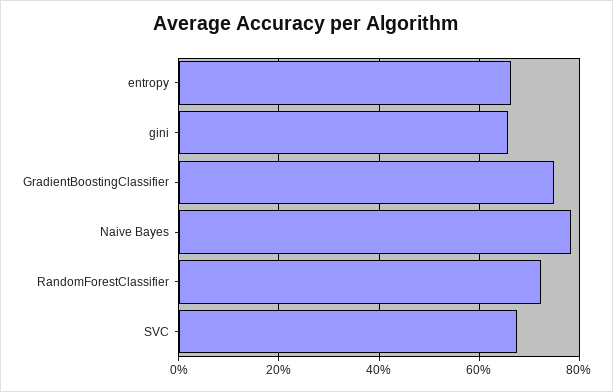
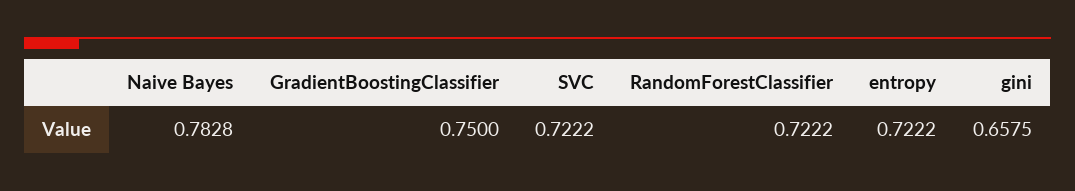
entropy: 0.66 -> 0.7222
SVC: 0.68 -> 0.7222

